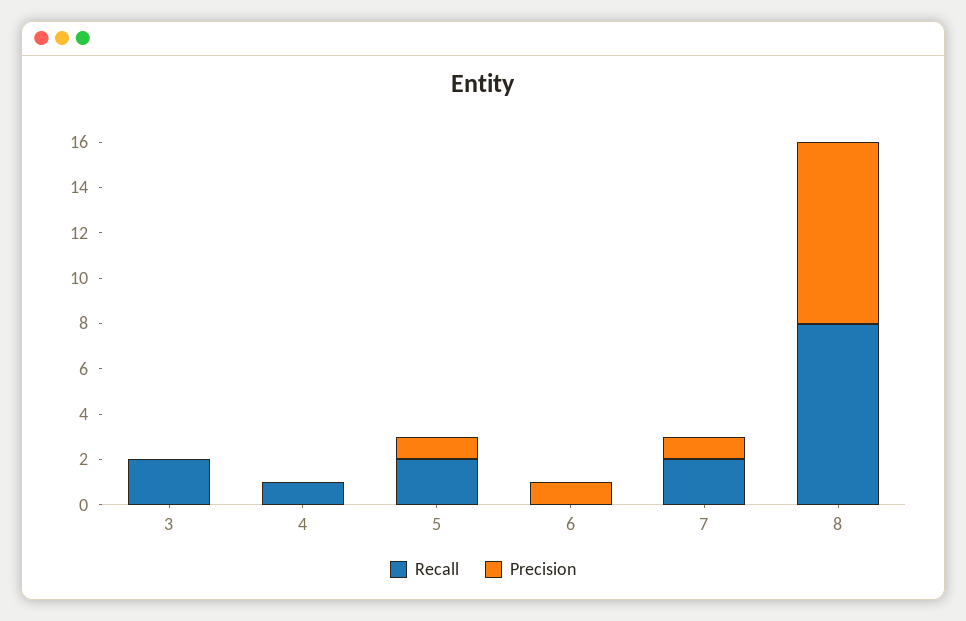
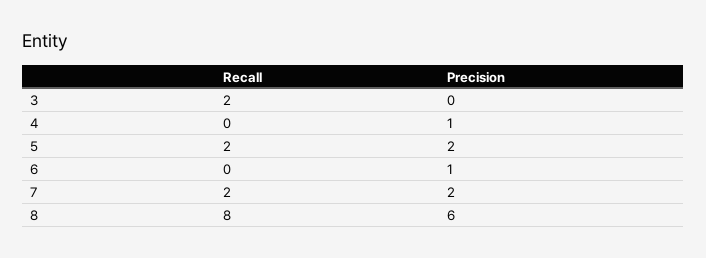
Recall, 4: 1 -> 0
Precision, 4: 0 -> 1
Precision, 5: 1 -> 2
Precision, 7: 1 -> 2
Precision, 8: 8 -> 6

